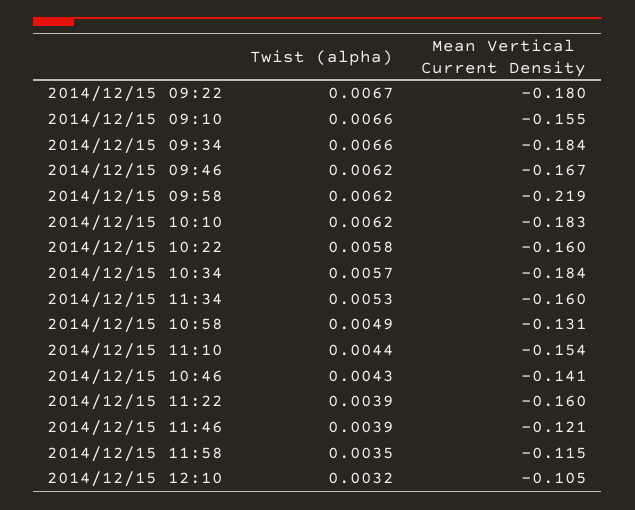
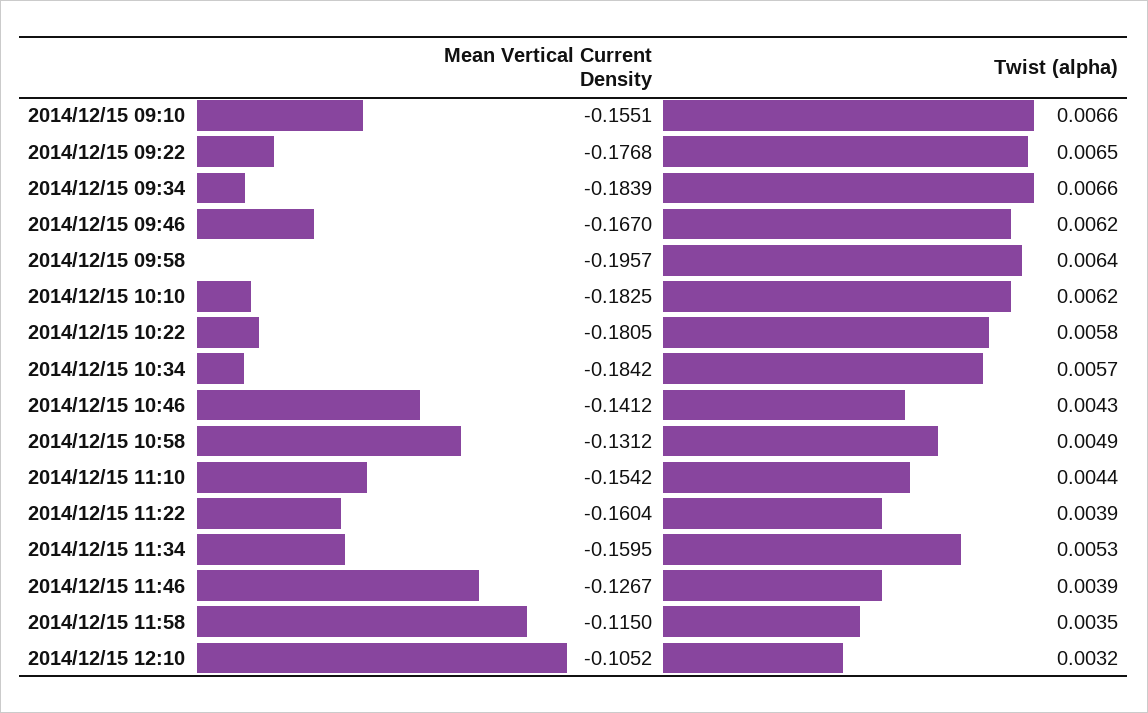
Twist (alpha), 2014/12/15 09:22: 0.0067 -> 0.0065
Mean Vertical Current Density, 2014/12/15 09:22: -0.18 -> -0.1768
Twist (alpha), 2014/12/15 09:58: 0.0062 -> 0.0064
Mean Vertical Current Density, 2014/12/15 09:58: -0.219 -> -0.1957
Mean Vertical Current Density, 2014/12/15 10:22: -0.16 -> -0.1805
Mean Vertical Current Density, 2014/12/15 11:46: -0.121 -> -0.1267

